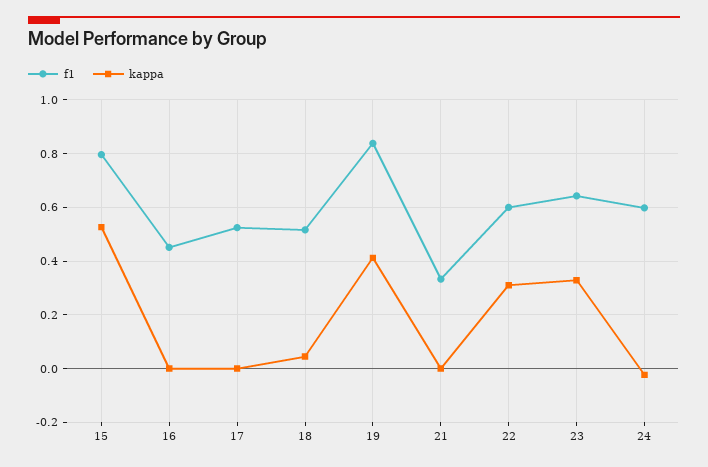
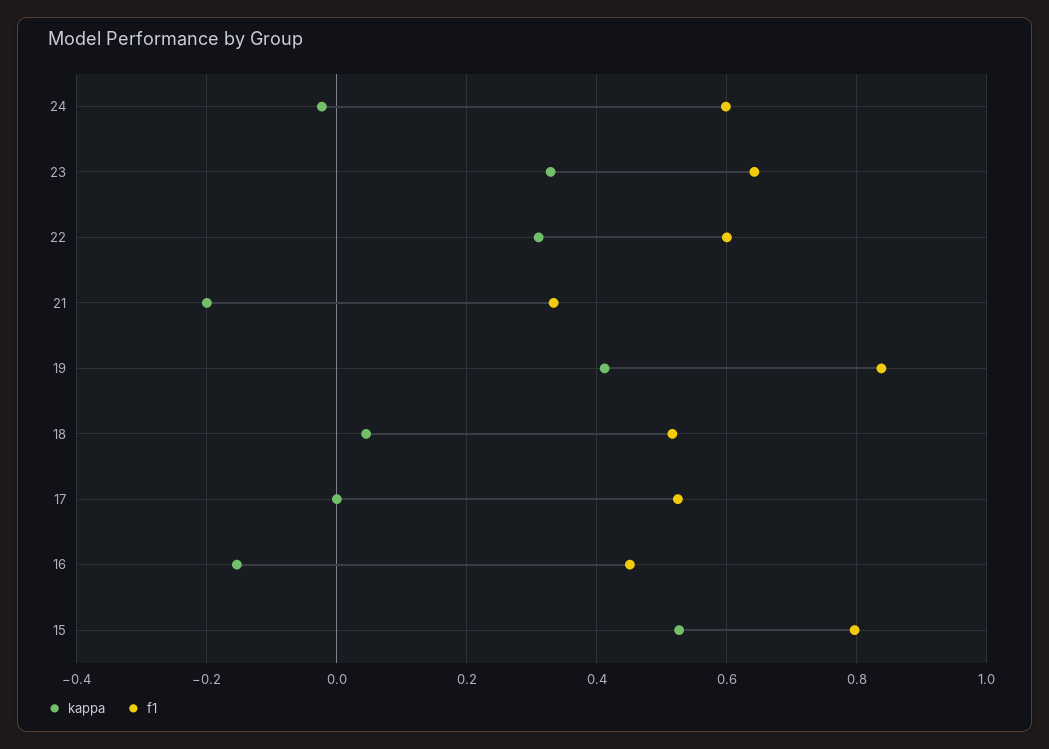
kappa, 16: 0 -> -0.16
kappa, 21: 0 -> -0.2

